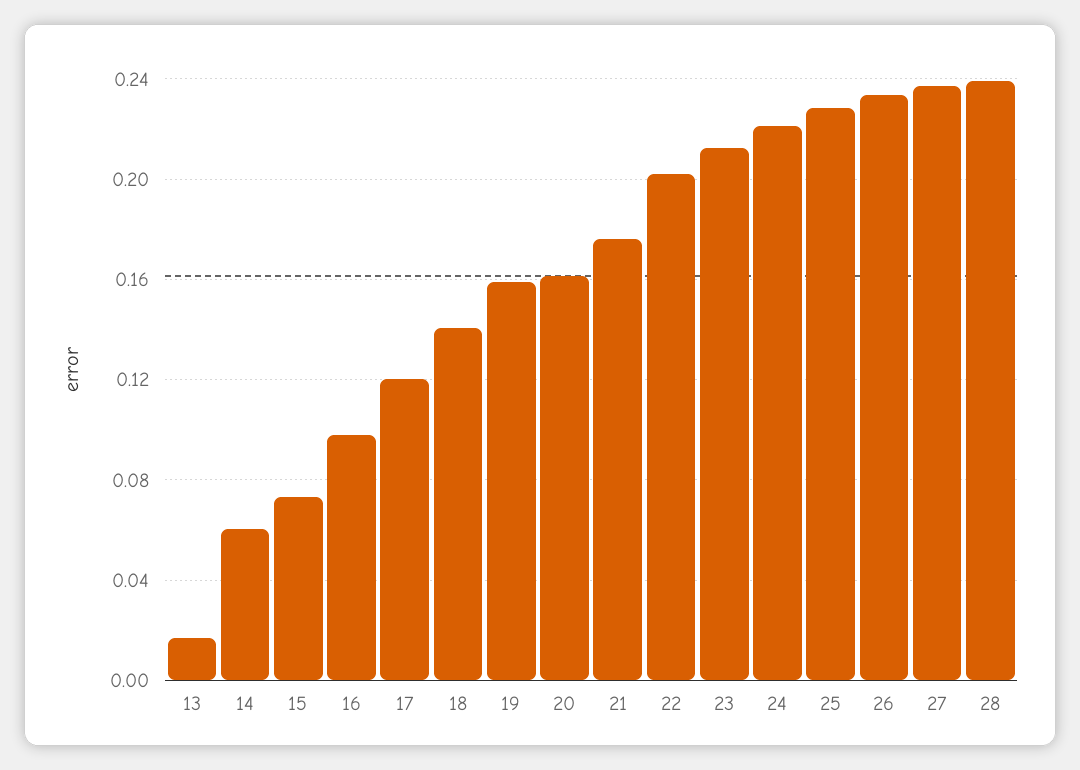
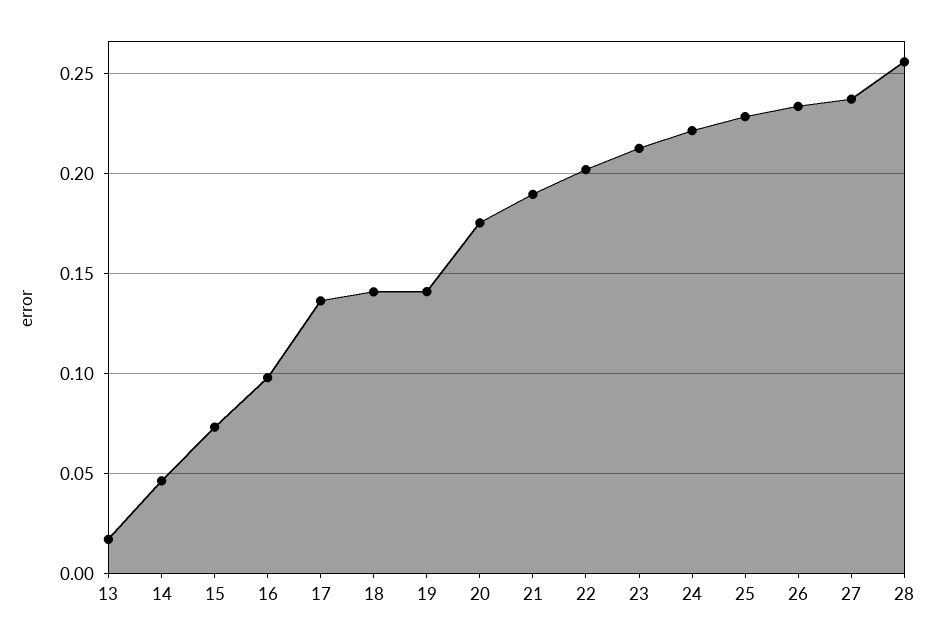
14: 0.06 -> 0.045
17: 0.12 -> 0.135
19: 0.16 -> 0.14
20: 0.16 -> 0.175
21: 0.175 -> 0.19
28: 0.24 -> 0.255

